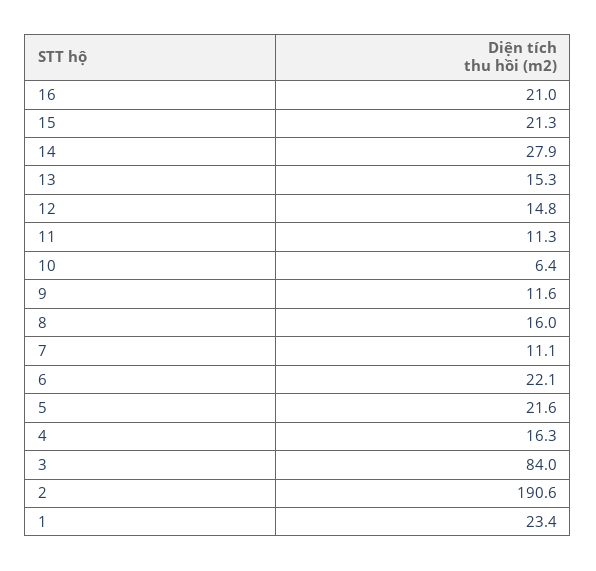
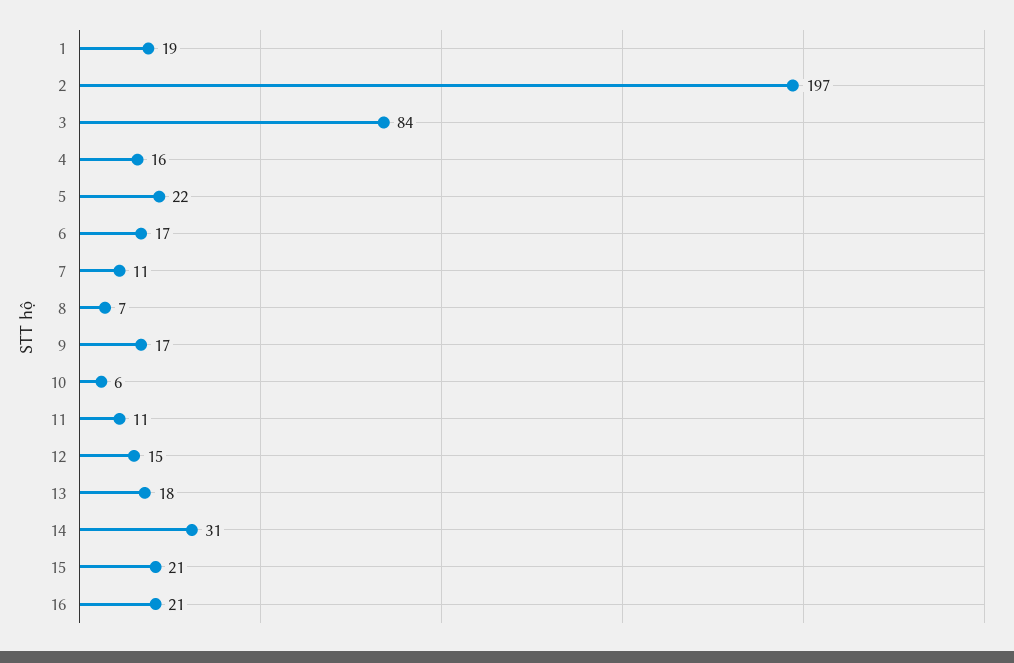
14: 27.9 -> 31
13: 15.3 -> 18
9: 11.6 -> 17
8: 16 -> 7
6: 22.1 -> 17
2: 190.6 -> 197
1: 23.4 -> 19

